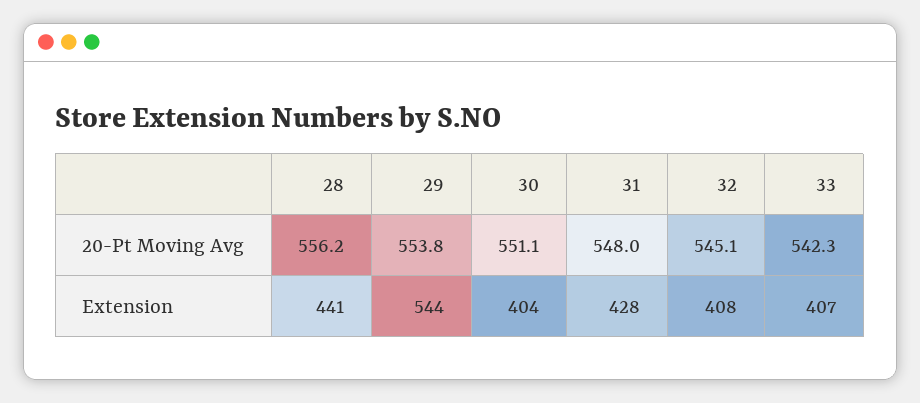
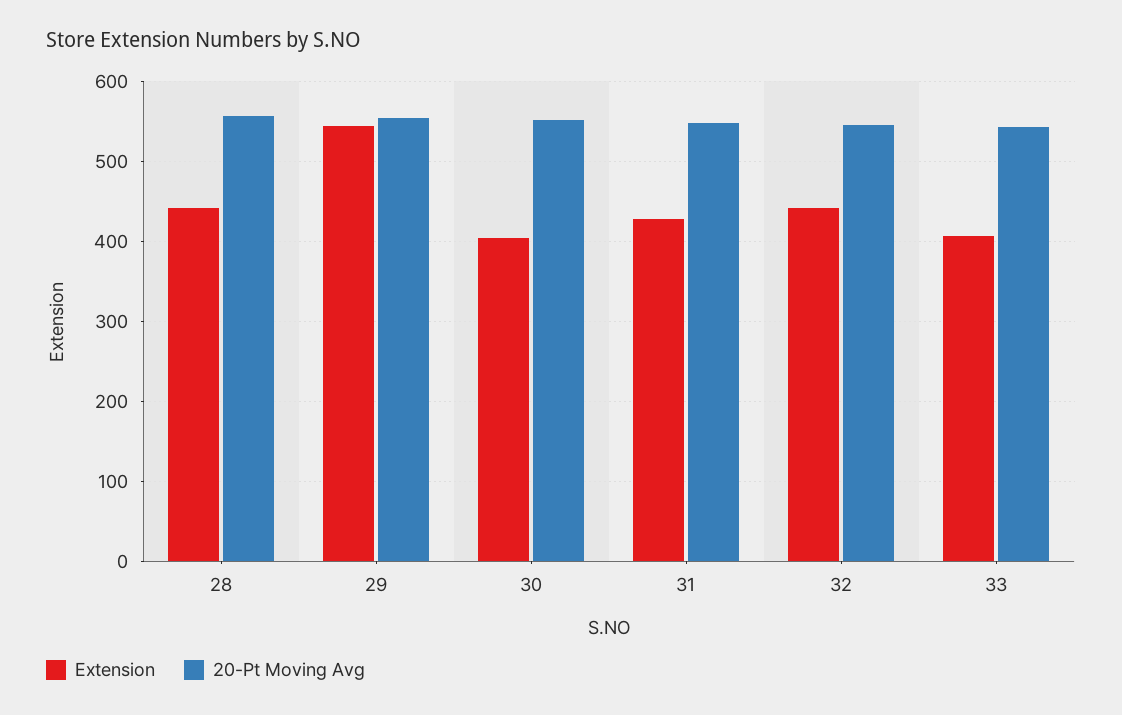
Extension, 32: 408 -> 440

